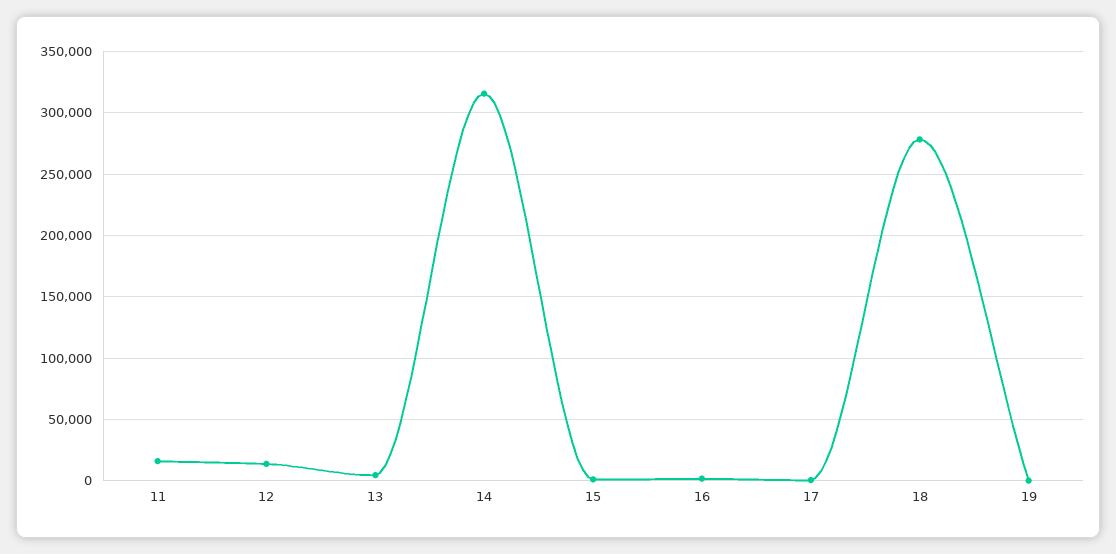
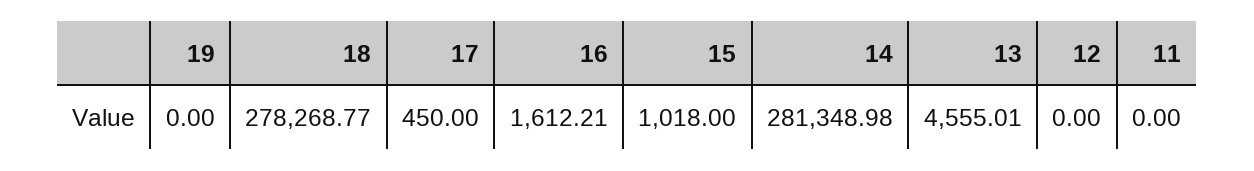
11: 15000 -> 0
12: 15000 -> 0
14: 315000 -> 281348.98

